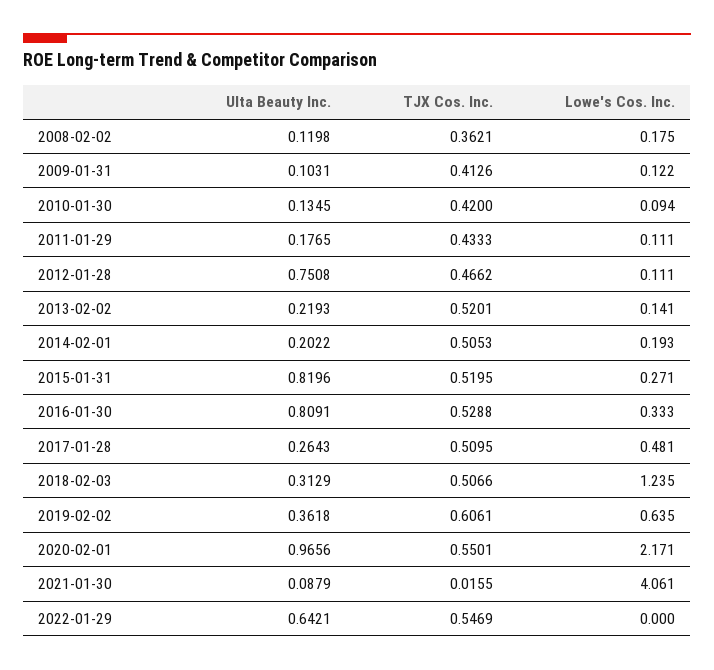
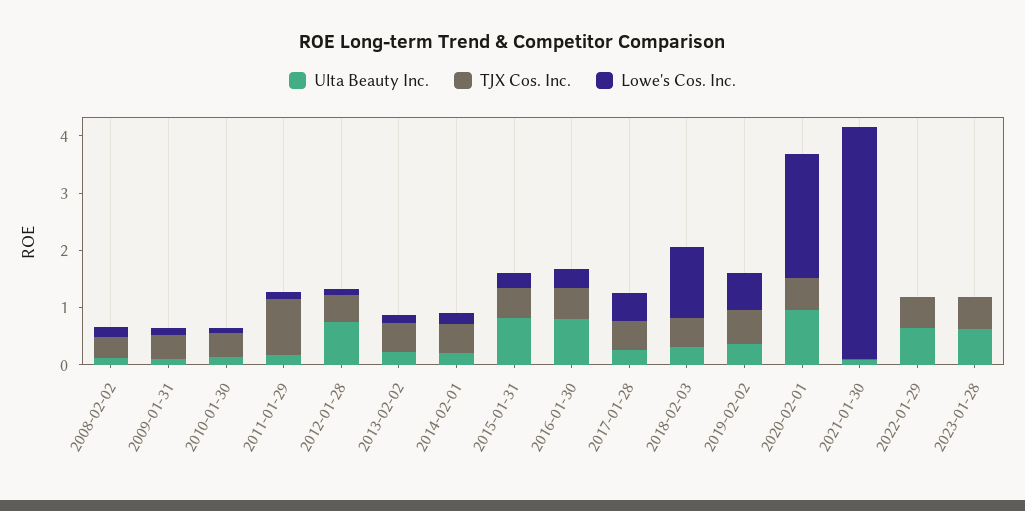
TJX Cos. Inc., 2011-01-29: 0.4333 -> 1
Ulta Beauty Inc., 2023-01-28: none -> 0.6
TJX Cos. Inc., 2023-01-28: none -> 0.6
Lowe's Cos. Inc., 2023-01-28: none -> 0

